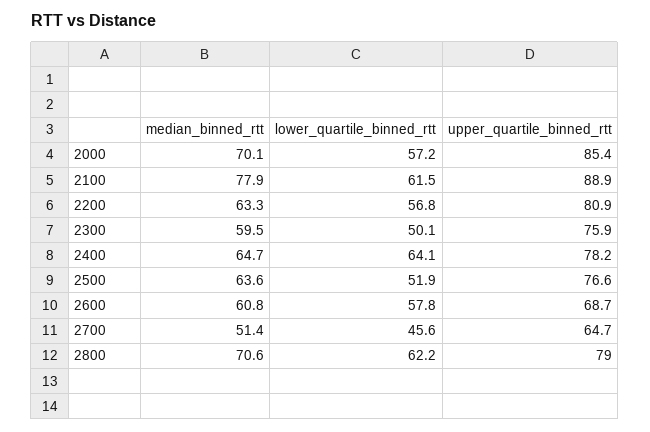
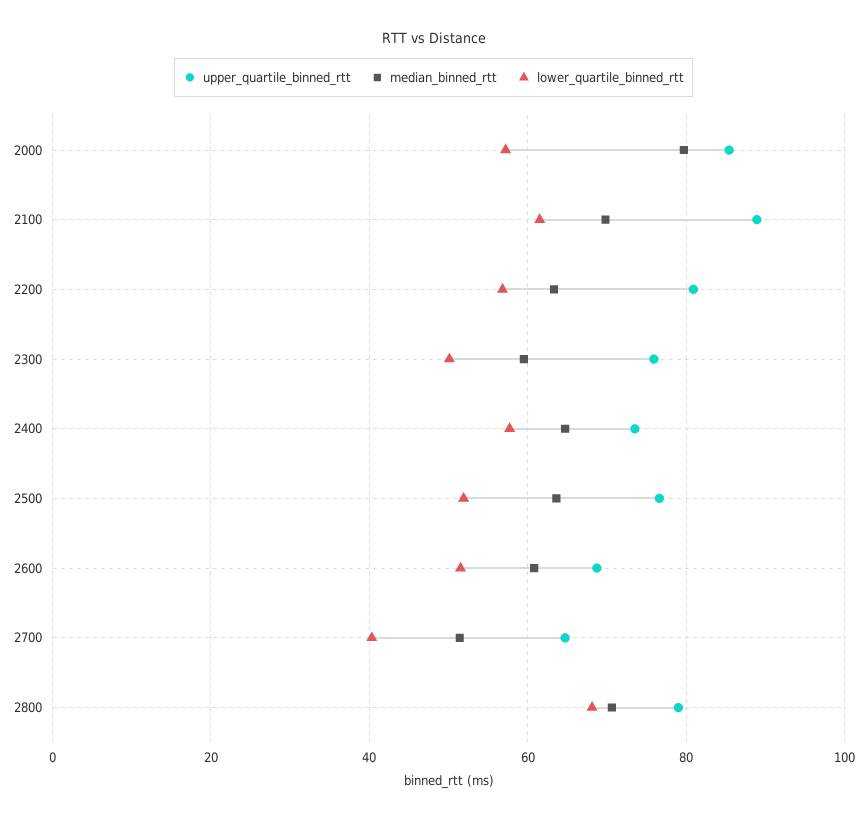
median_binned_rtt, 2000: 70.1 -> 80
median_binned_rtt, 2100: 77.9 -> 70
lower_quartile_binned_rtt, 2400: 64.1 -> 58
upper_quartile_binned_rtt, 2400: 78.2 -> 74
lower_quartile_binned_rtt, 2600: 57.8 -> 52
lower_quartile_binned_rtt, 2700: 45.6 -> 40
lower_quartile_binned_rtt, 2800: 62.2 -> 68

